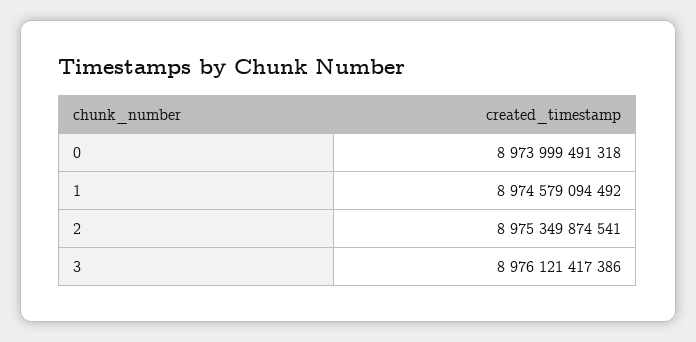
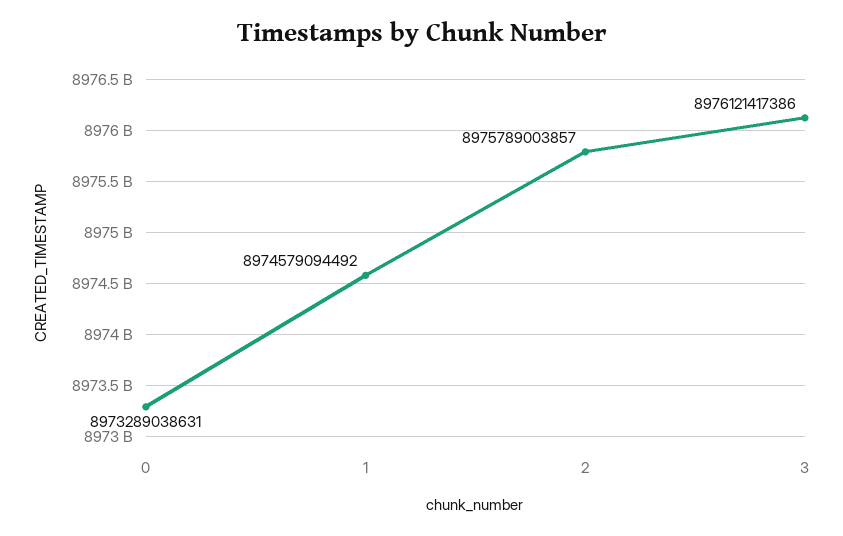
0: 8973999491318 -> 8973289038631
2: 8975349874541 -> 8975789003857

